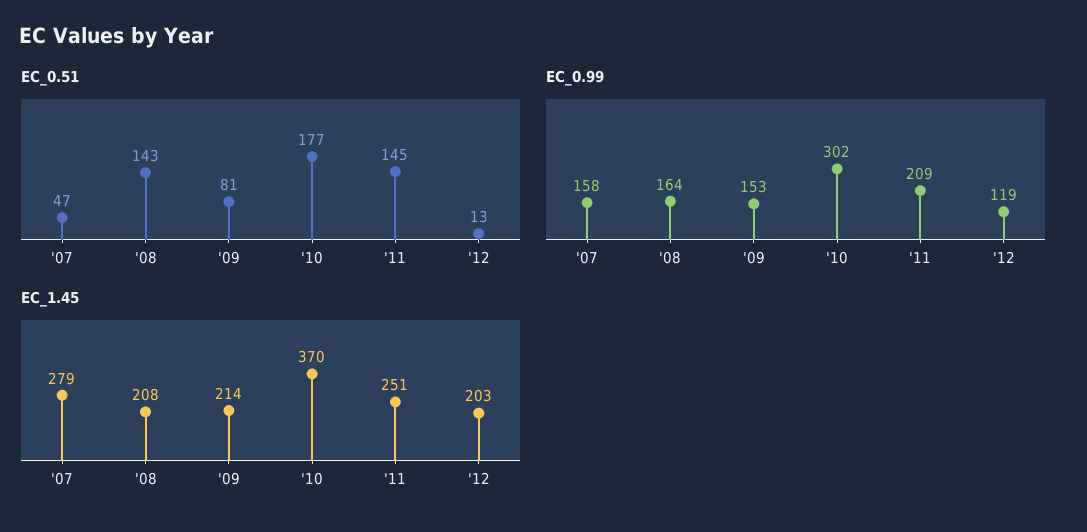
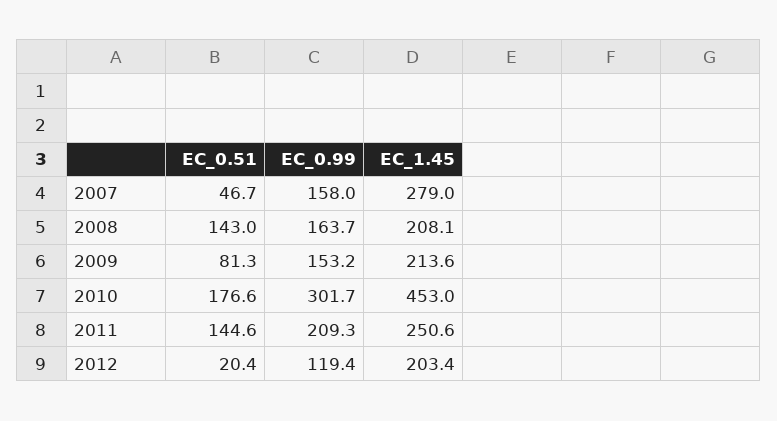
EC_0.51, '12: 13 -> 20.4
EC_1.45, '10: 370 -> 453

